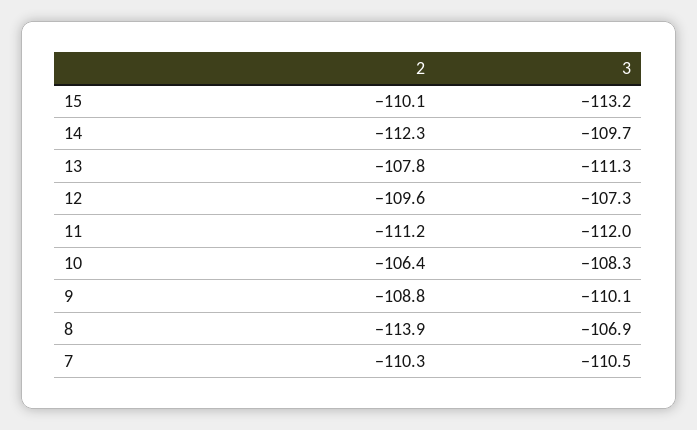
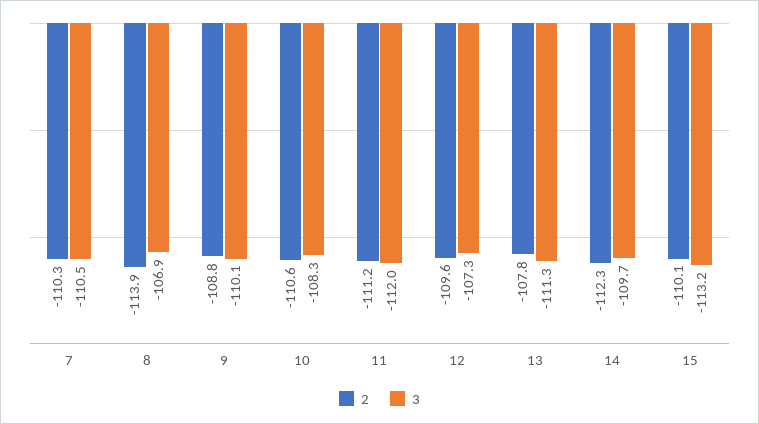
2, 10: -106.4 -> -110.6

